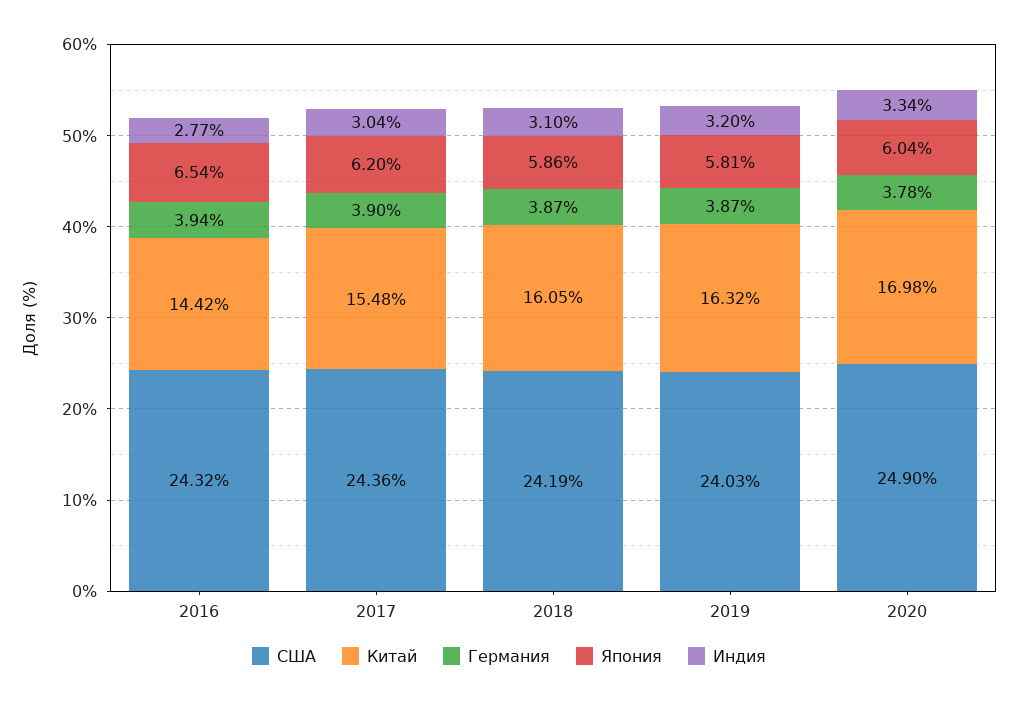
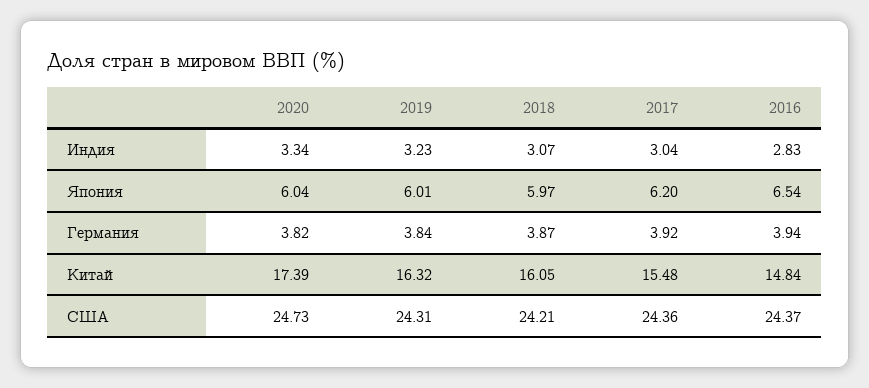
США, 2016: 24.32 -> 24.37
Китай, 2016: 14.42 -> 14.84
Индия, 2016: 2.77 -> 2.83
Германия, 2017: 3.9 -> 3.92
США, 2018: 24.19 -> 24.21
Япония, 2018: 5.86 -> 5.97
Индия, 2018: 3.1 -> 3.07
США, 2019: 24.03 -> 24.31
Германия, 2019: 3.87 -> 3.84
Япония, 2019: 5.81 -> 6.01
Индия, 2019: 3.2 -> 3.23
США, 2020: 24.9 -> 24.73
Китай, 2020: 16.98 -> 17.39
Германия, 2020: 3.78 -> 3.82

